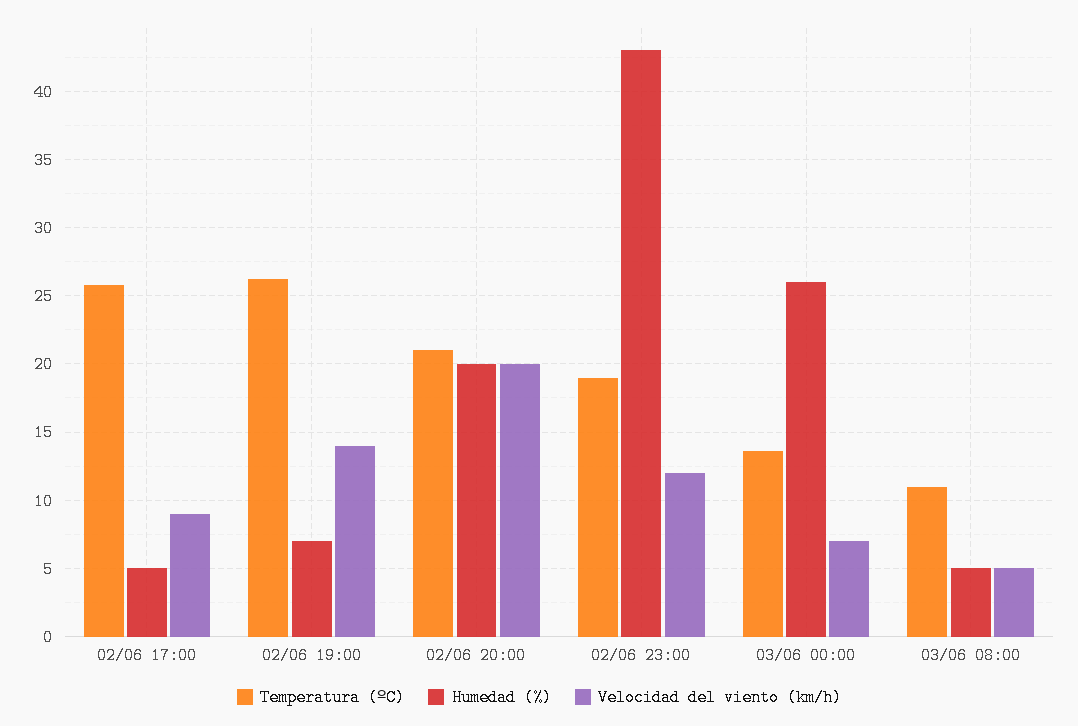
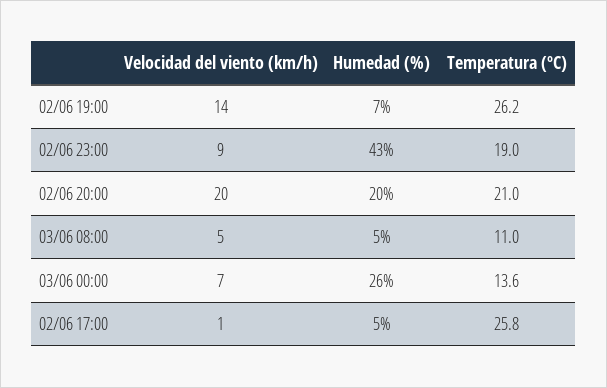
Velocidad del viento (km/h), 02/06 17:00: 9 -> 1
Velocidad del viento (km/h), 02/06 23:00: 12 -> 9

